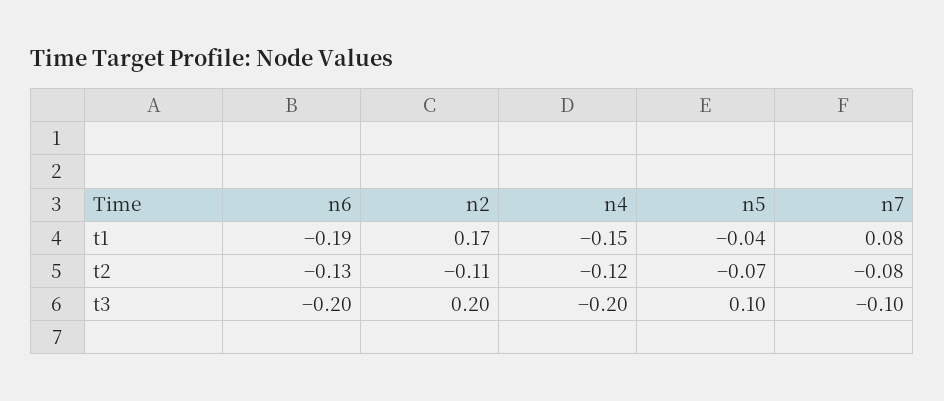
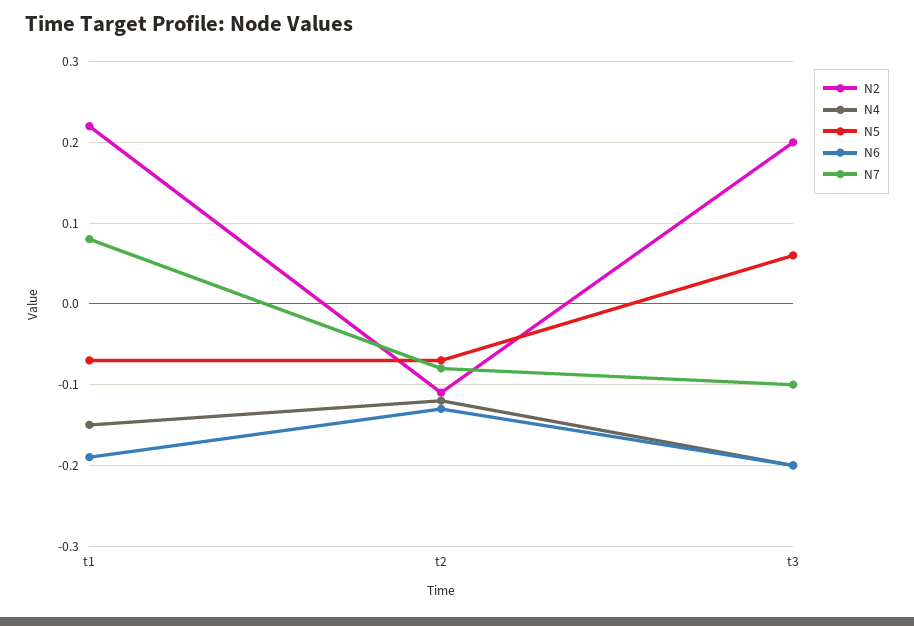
n2, t1: 0.17 -> 0.22
n5, t1: -0.04 -> -0.07
n5, t3: 0.1 -> 0.06

